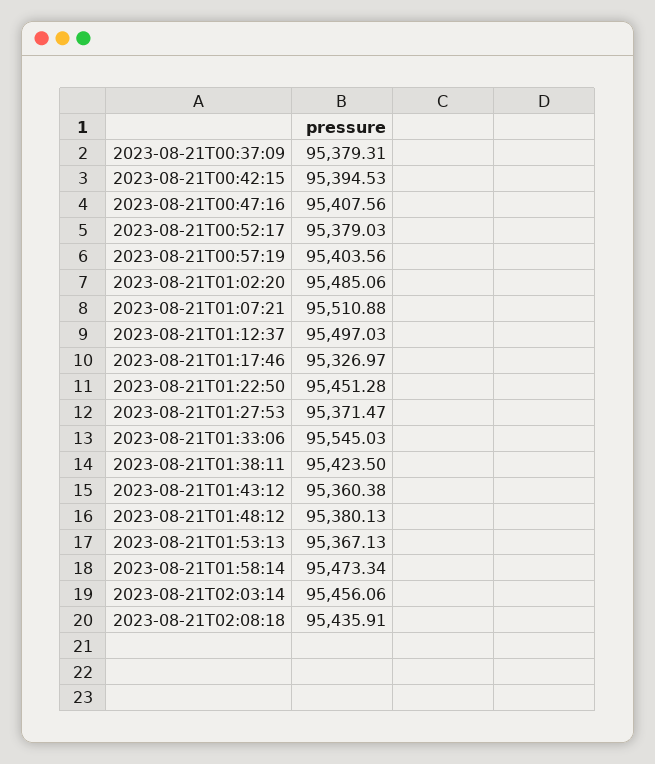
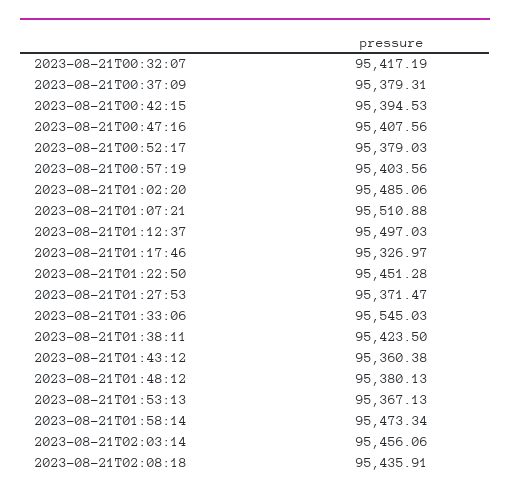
2023-08-21T00:32:07: none -> 95417.19

